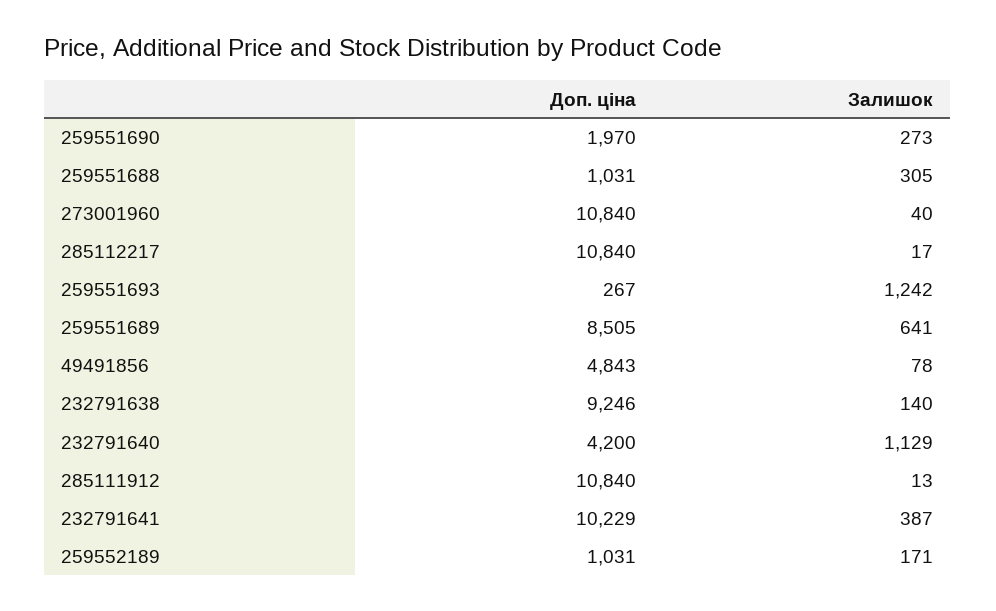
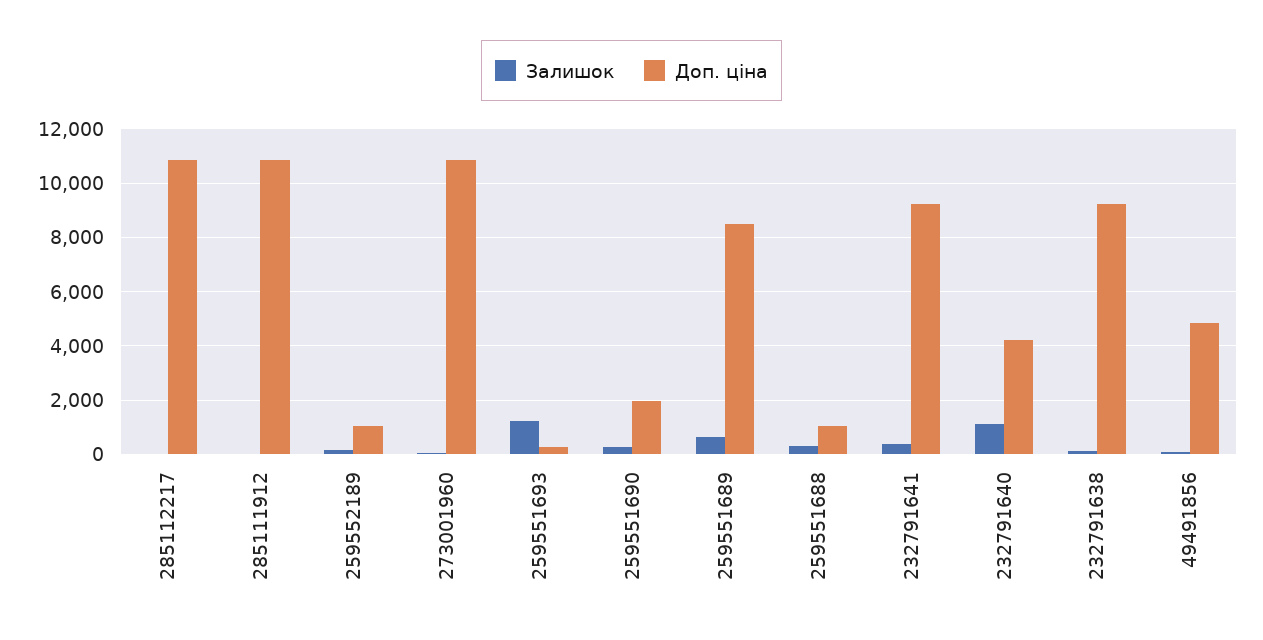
Доп. ціна, 232791641: 10229 -> 9250

